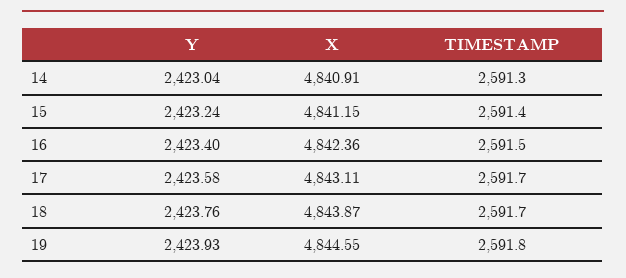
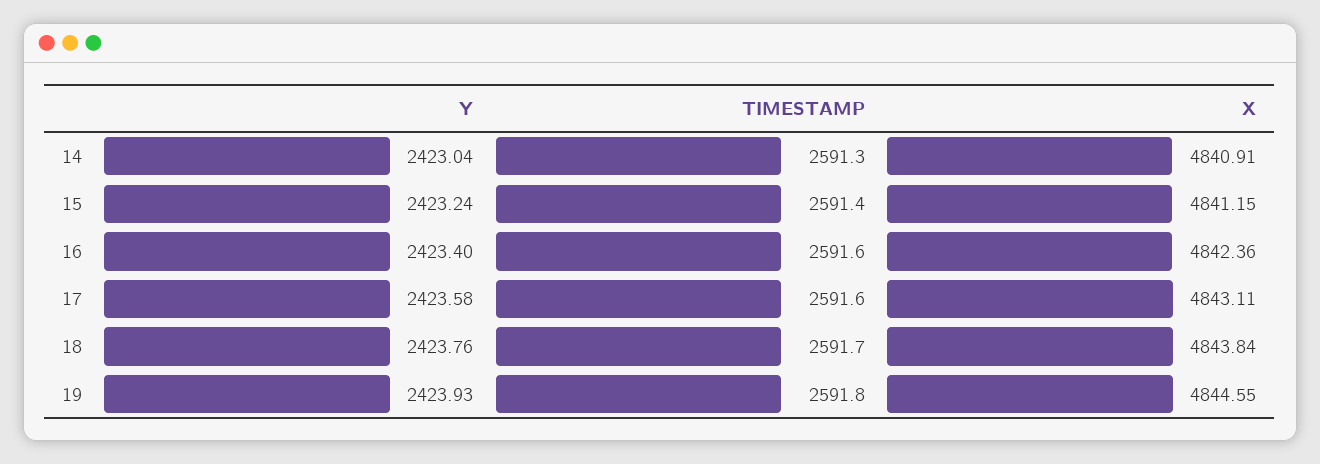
TIMESTAMP, 16: 2591.5 -> 2591.6
TIMESTAMP, 17: 2591.7 -> 2591.6
X, 18: 4843.87 -> 4843.84

